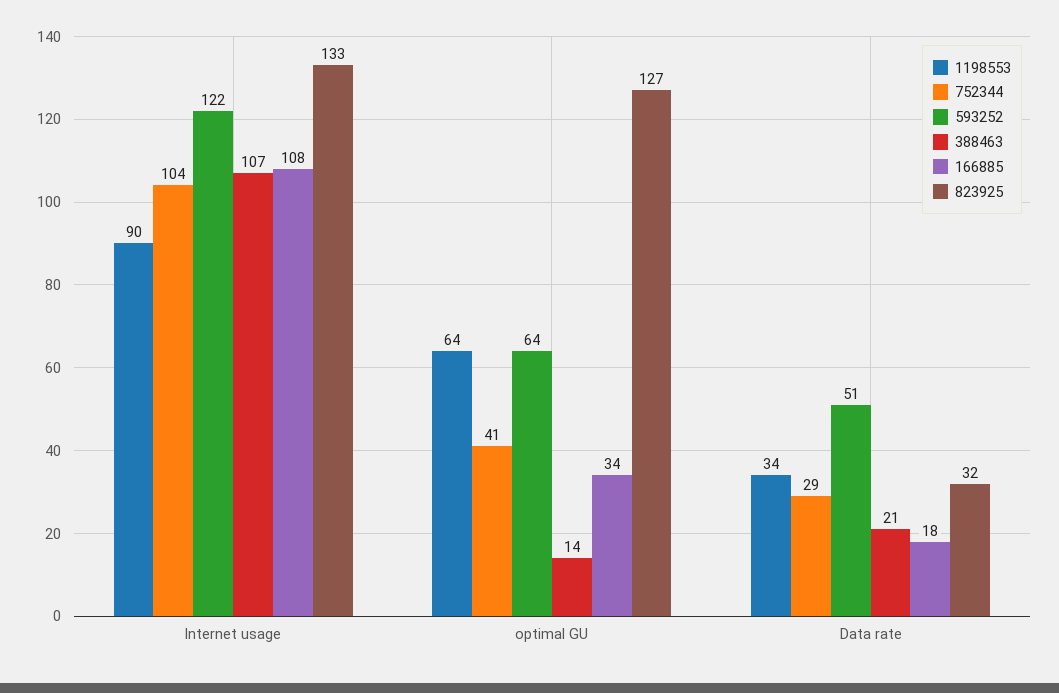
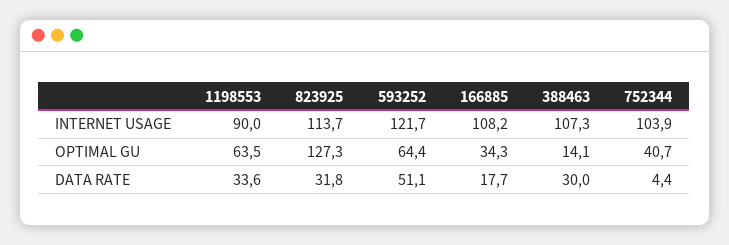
823925, Internet usage: 133 -> 113.7
752344, Data rate: 29 -> 4.4
388463, Data rate: 21 -> 30

